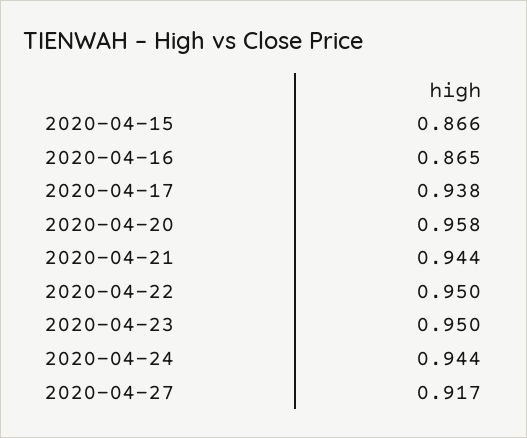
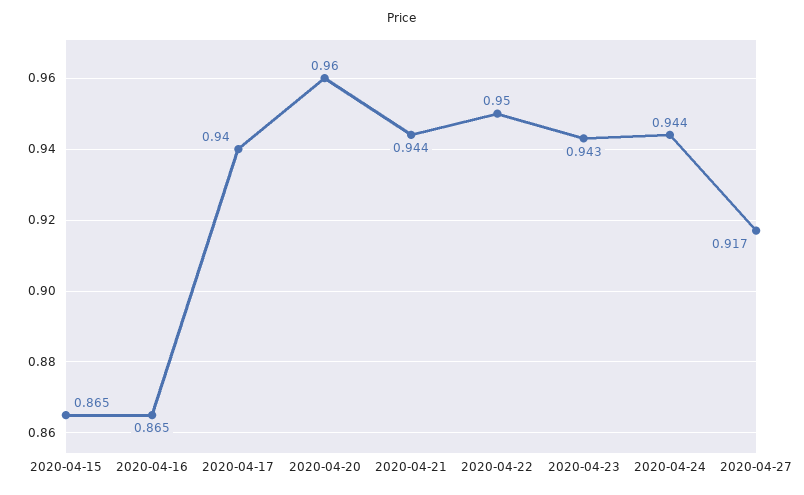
2020-04-15: 0.866 -> 0.865
2020-04-17: 0.938 -> 0.94
2020-04-20: 0.958 -> 0.96
2020-04-23: 0.95 -> 0.943

